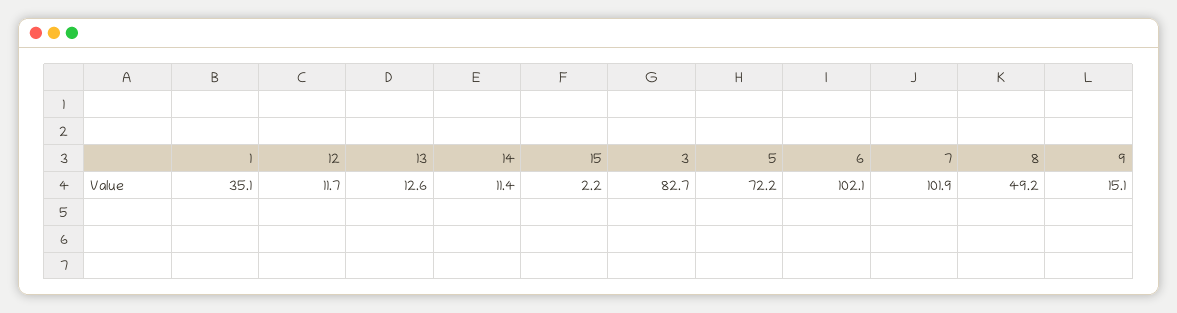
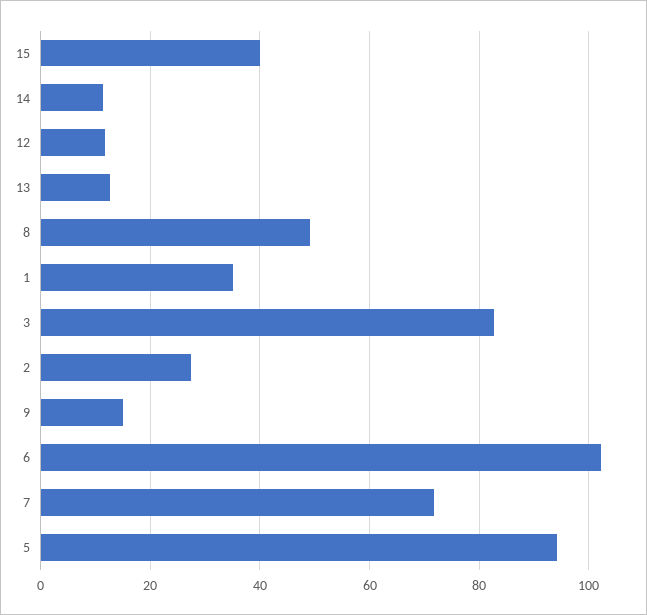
15: 2.2 -> 40
5: 72.2 -> 94
7: 101.9 -> 72
2: none -> 28

